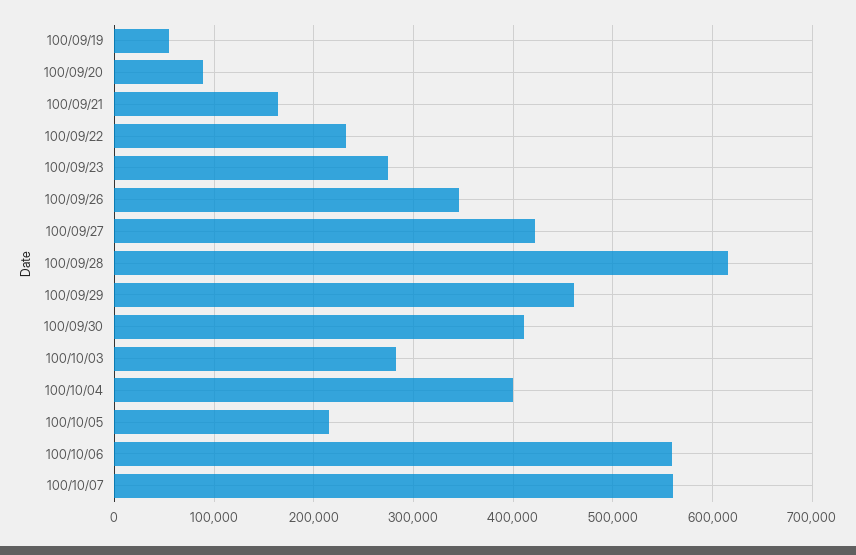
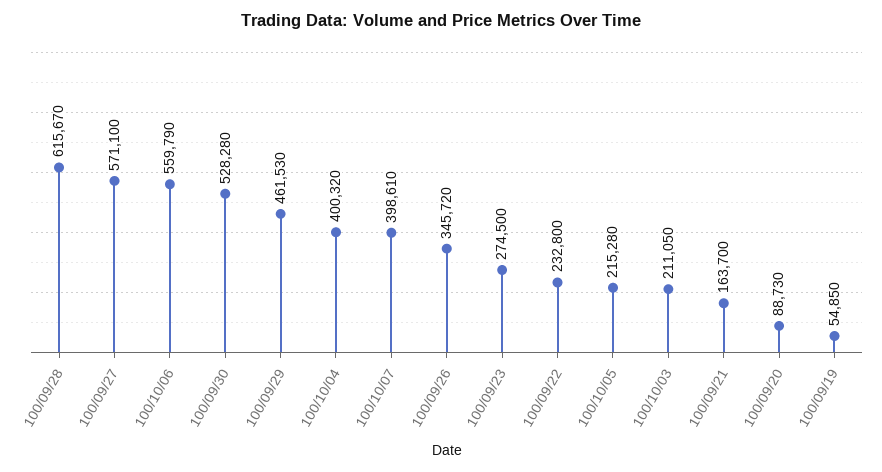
100/09/27: 420000 -> 571100
100/09/30: 410000 -> 528280
100/10/03: 280000 -> 211050
100/10/07: 560000 -> 398610

